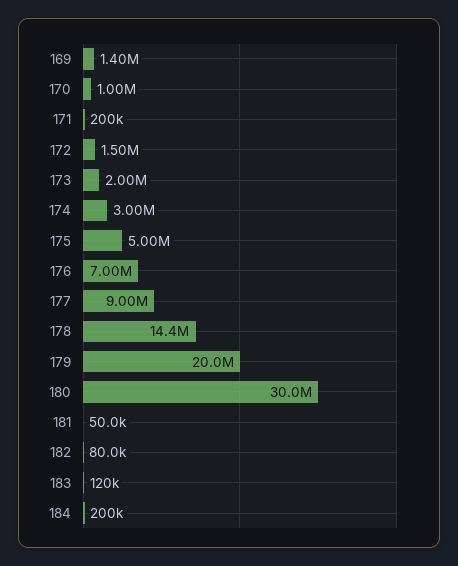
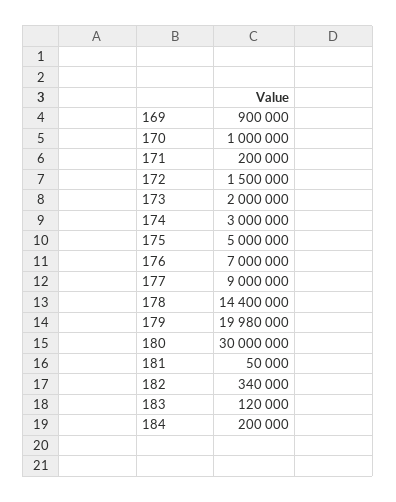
169: 1400000 -> 900000
182: 80000 -> 340000

